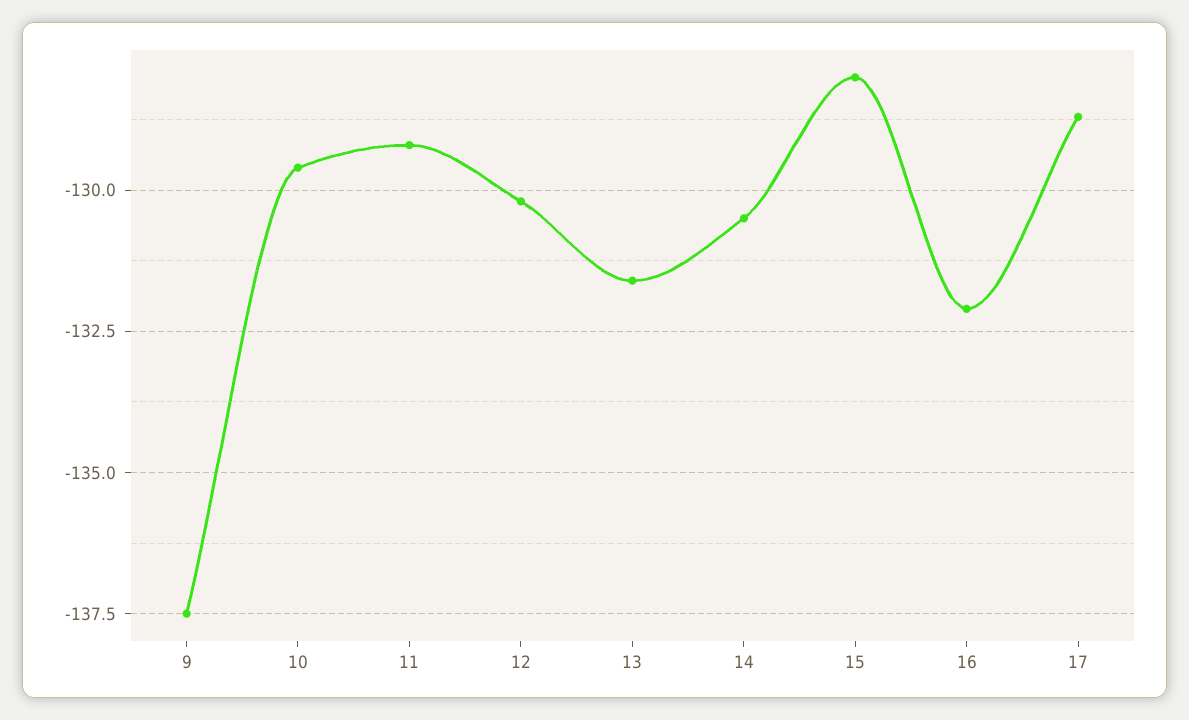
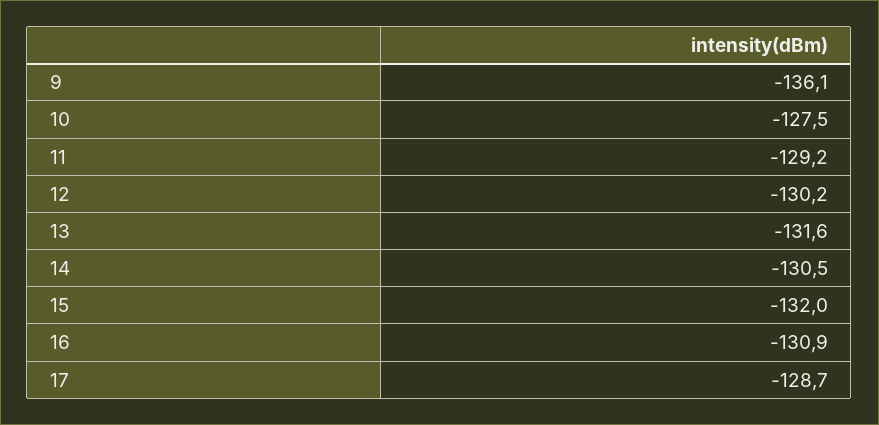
9: -137.5 -> -136.1
10: -129.5 -> -127.5
15: -128 -> -132
16: -132 -> -130.9

